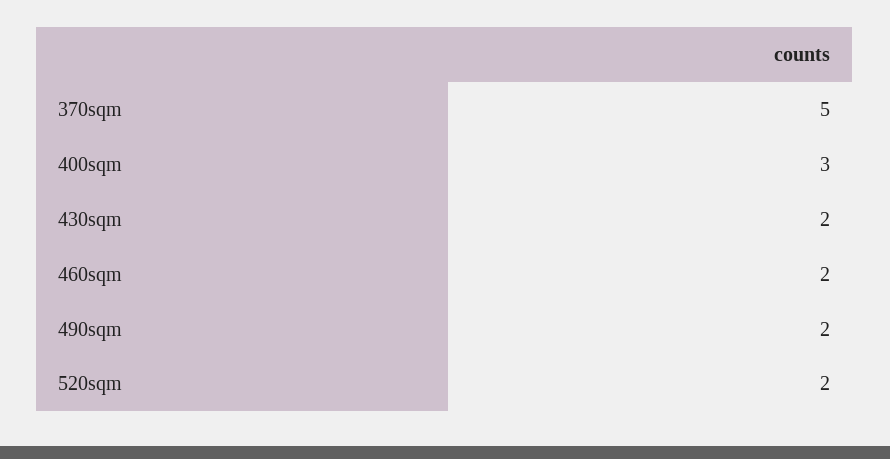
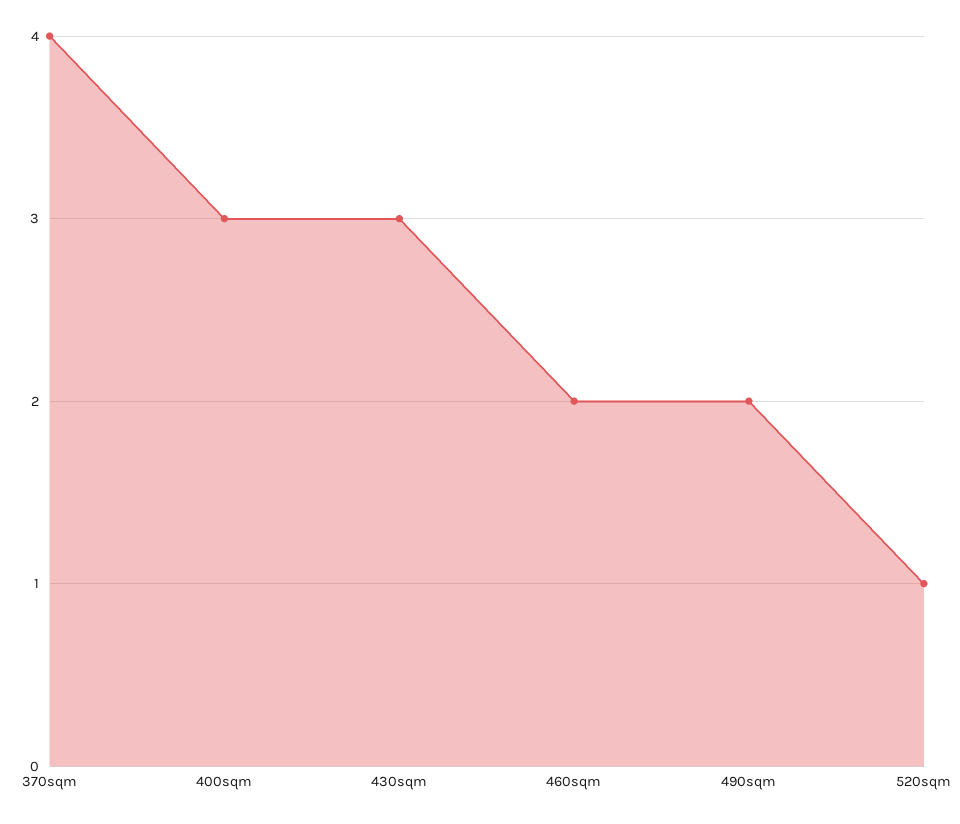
370sqm: 5 -> 4
430sqm: 2 -> 3
520sqm: 2 -> 1

